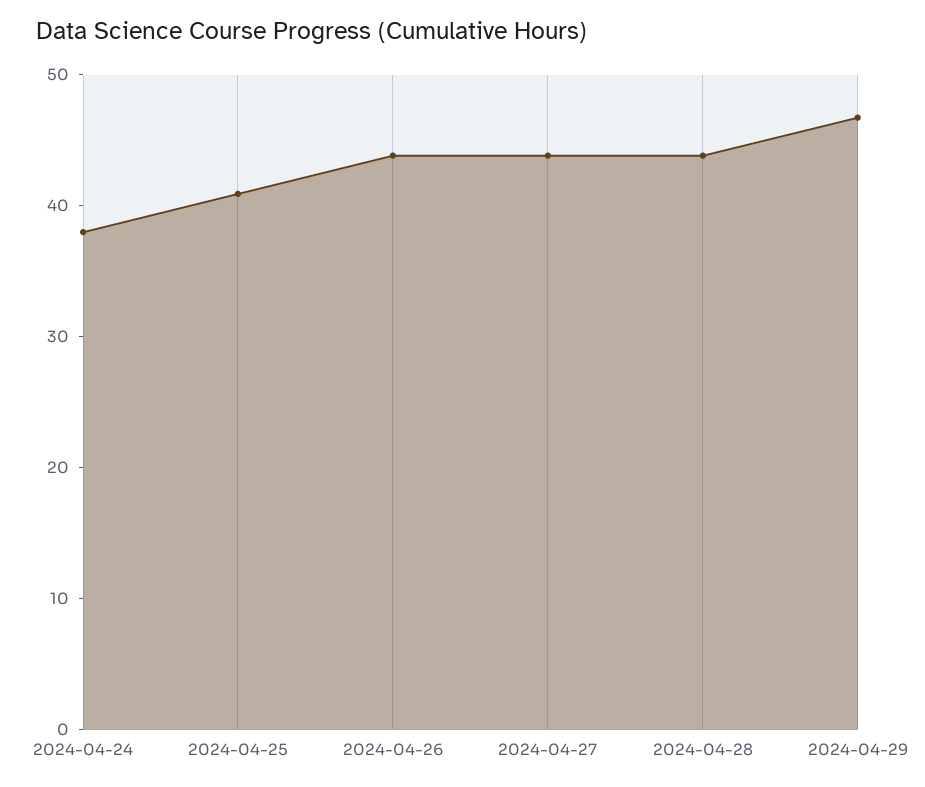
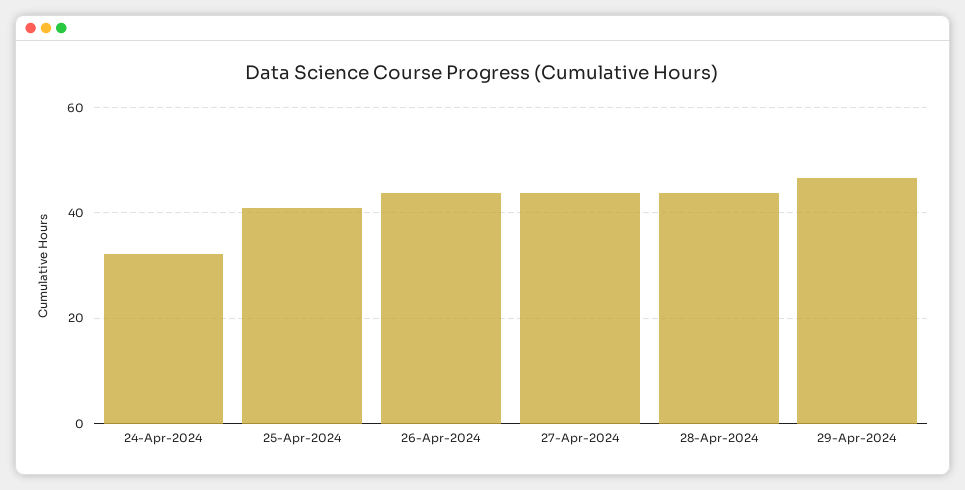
2024-04-24: 38 -> 32

